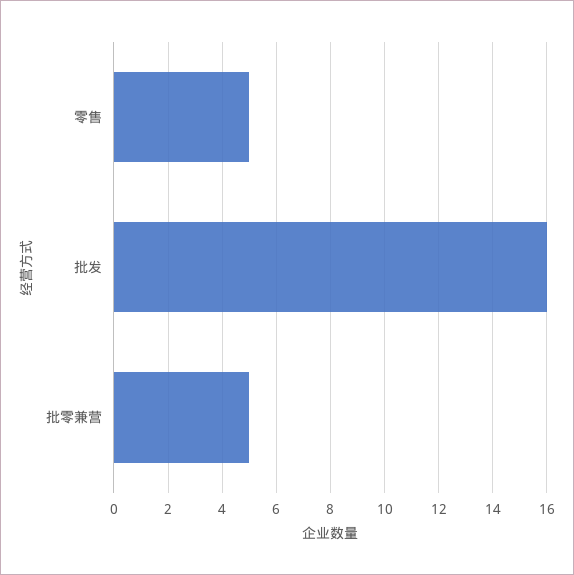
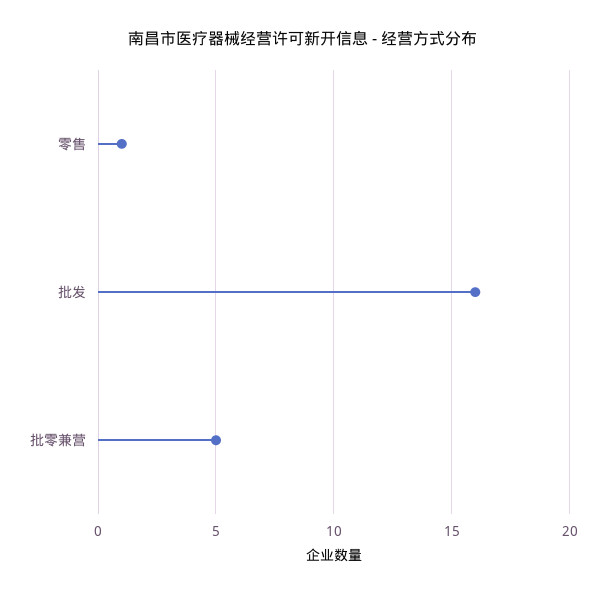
零售: 5 -> 1

